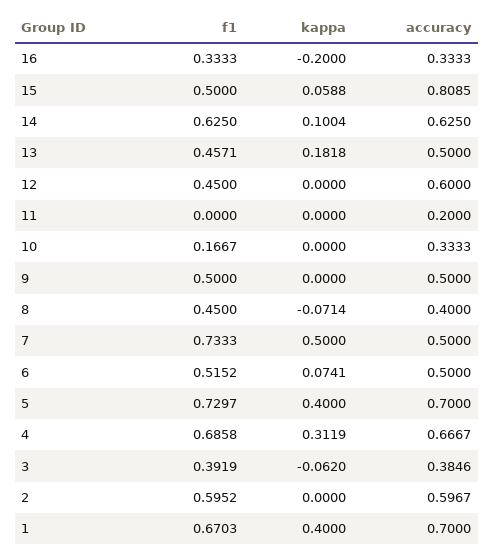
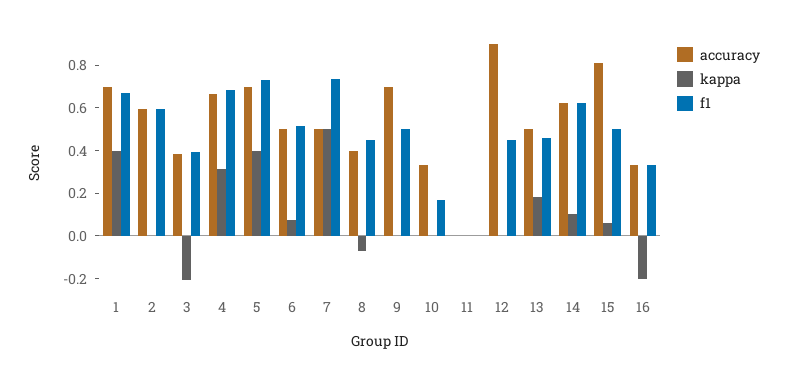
accuracy, 12: 0.6 -> 0.9
accuracy, 11: 0.2 -> 0
accuracy, 9: 0.5 -> 0.7
kappa, 3: -0.062 -> -0.2

